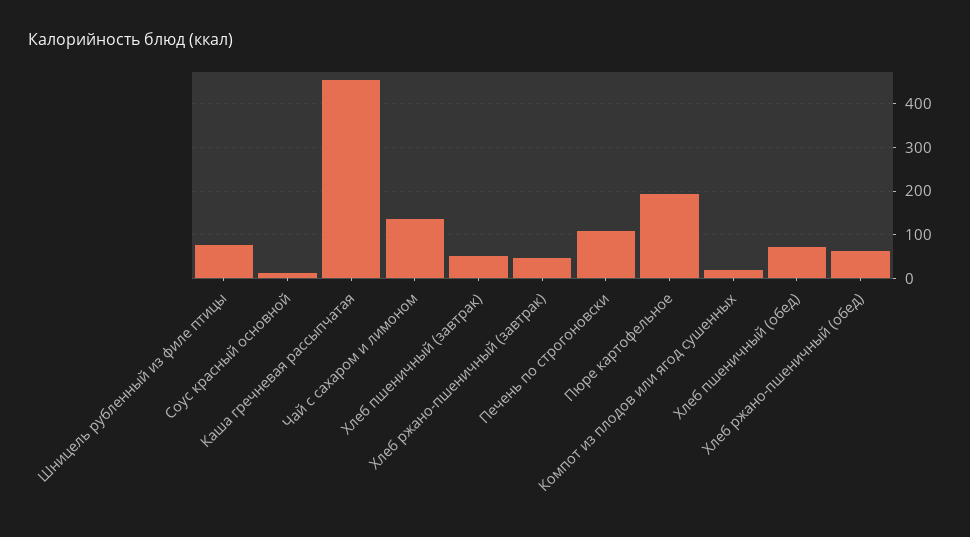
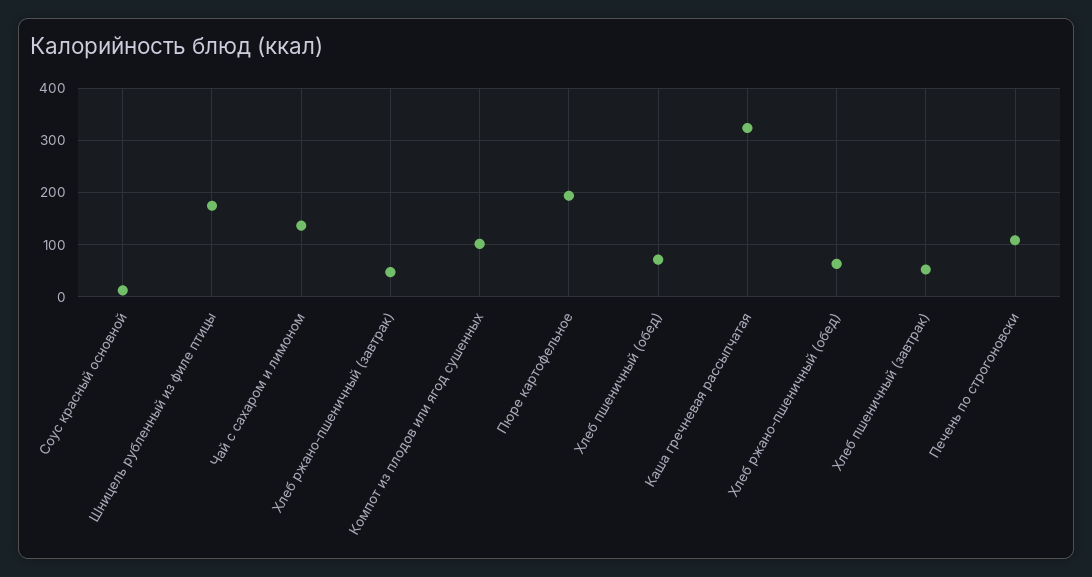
Шницель рубленный из филе птицы: 80 -> 180
Каша гречневая рассыпчатая: 460 -> 320
Компот из плодов или ягод сушенных: 20 -> 100

